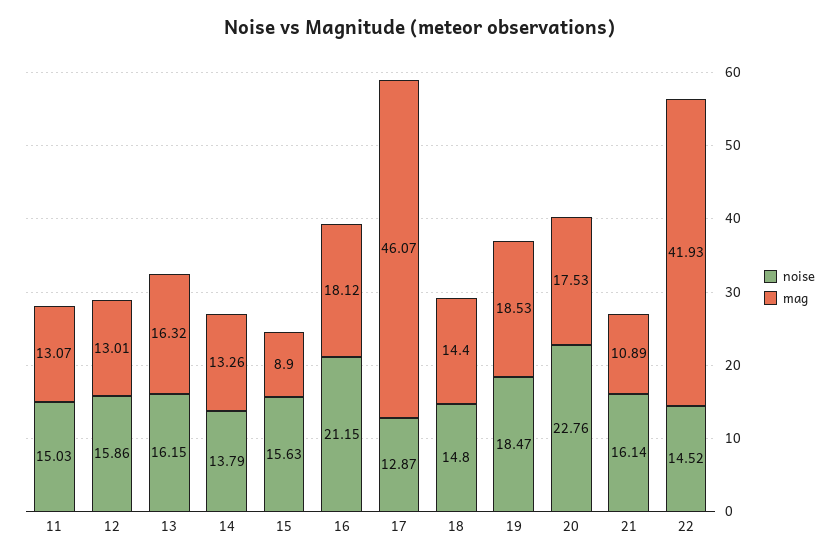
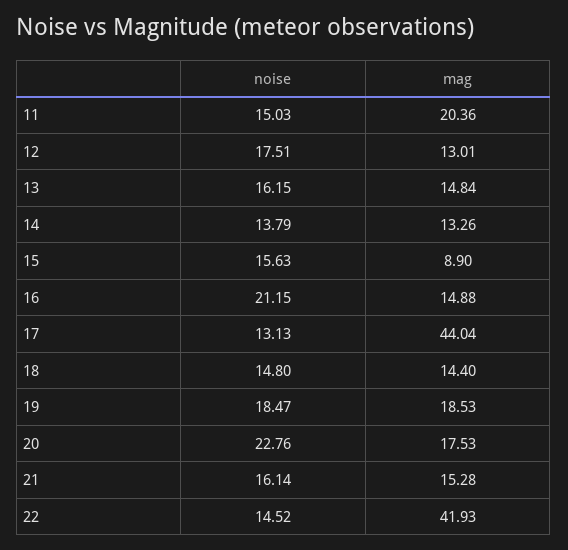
mag, 11: 13.07 -> 20.36
noise, 12: 15.86 -> 17.51
mag, 13: 16.32 -> 14.84
mag, 16: 18.12 -> 14.88
noise, 17: 12.87 -> 13.13
mag, 17: 46.07 -> 44.04
mag, 21: 10.89 -> 15.28

